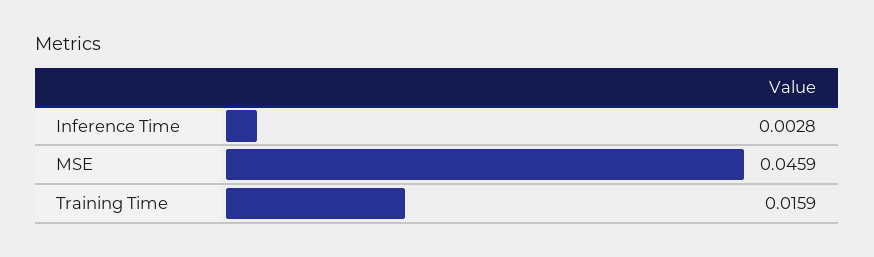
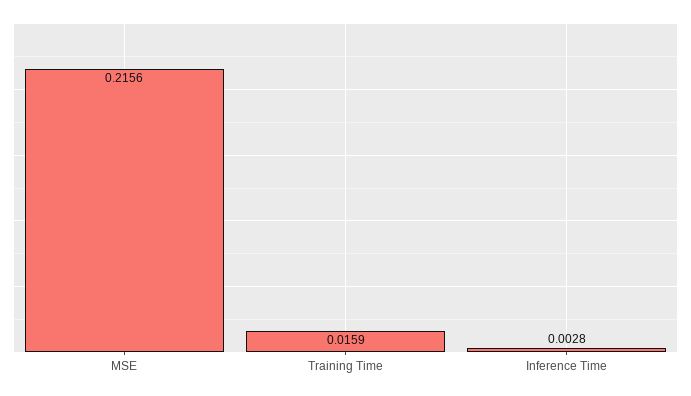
MSE: 0.0459 -> 0.2156

